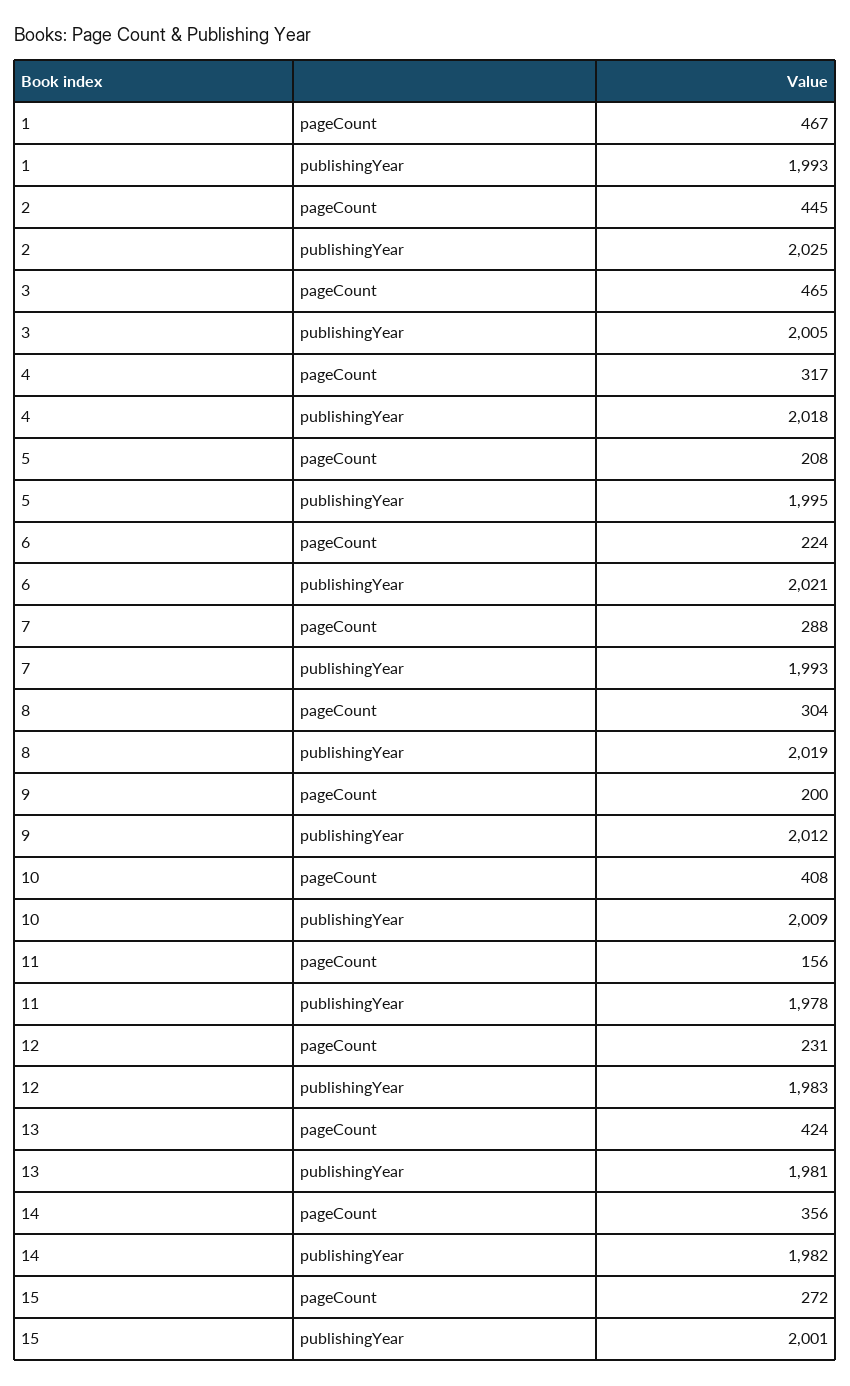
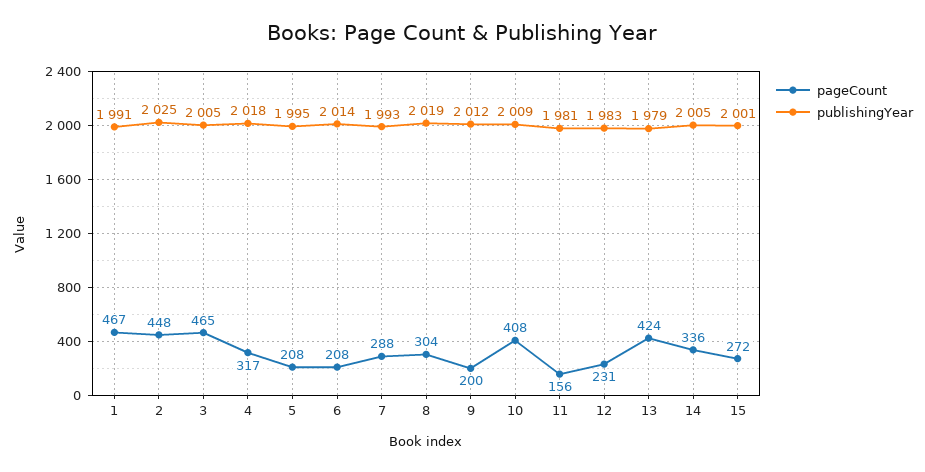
publishingYear, 1: 1993 -> 1991
pageCount, 2: 445 -> 448
pageCount, 6: 224 -> 208
publishingYear, 6: 2021 -> 2014
publishingYear, 11: 1978 -> 1981
publishingYear, 13: 1981 -> 1979
pageCount, 14: 356 -> 336
publishingYear, 14: 1982 -> 2005

